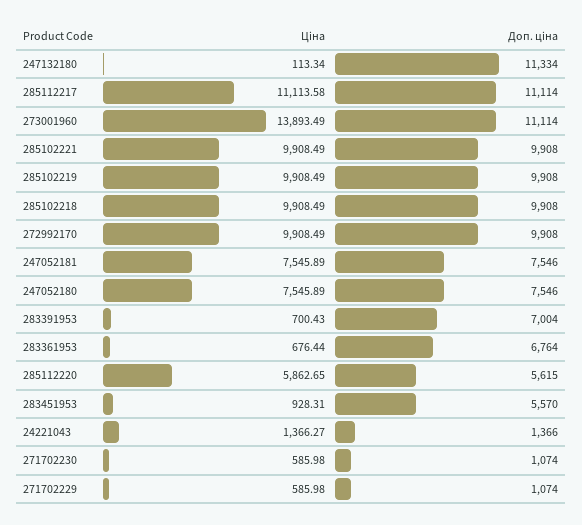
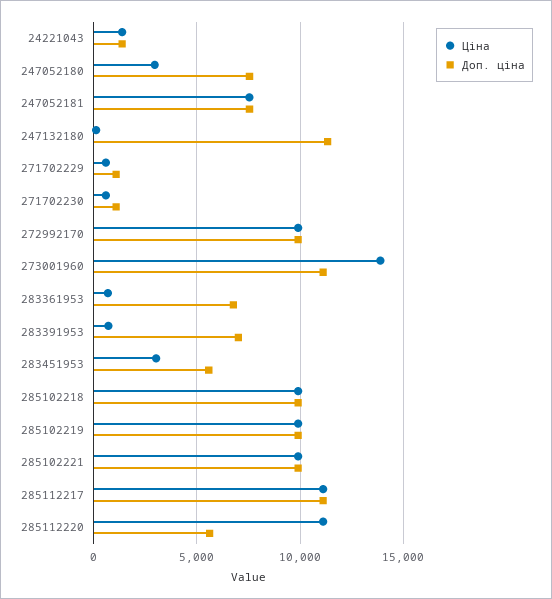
Ціна, 247052180: 7545.89 -> 3000
Ціна, 285112220: 5862.65 -> 11000
Ціна, 283451953: 928.31 -> 3000

